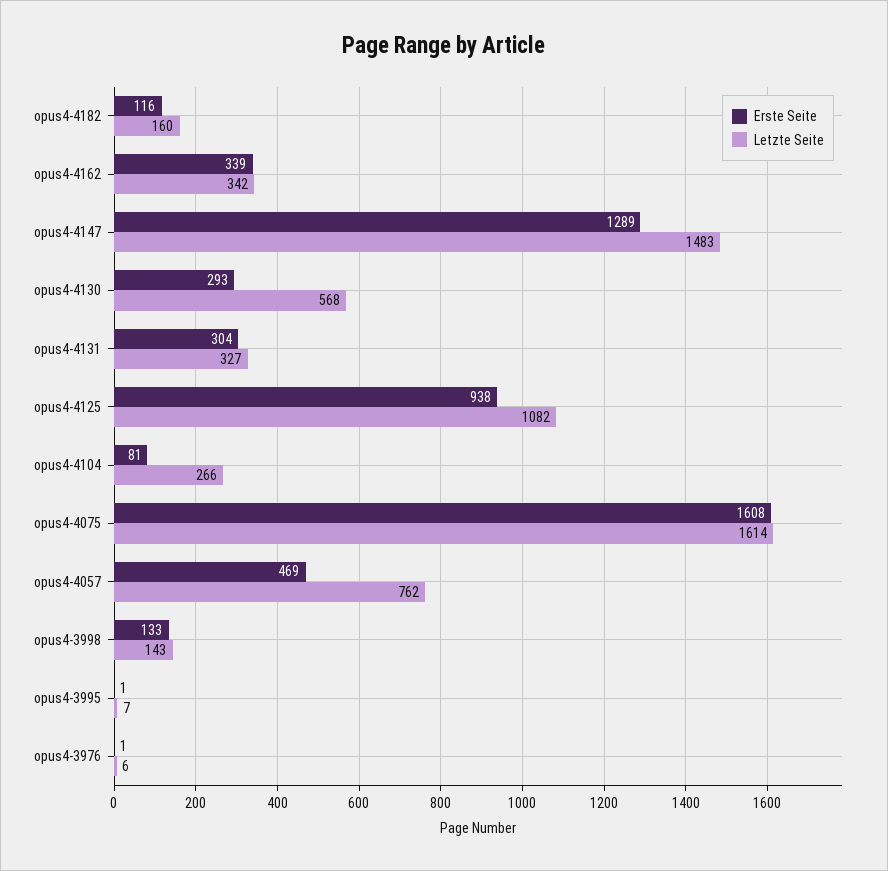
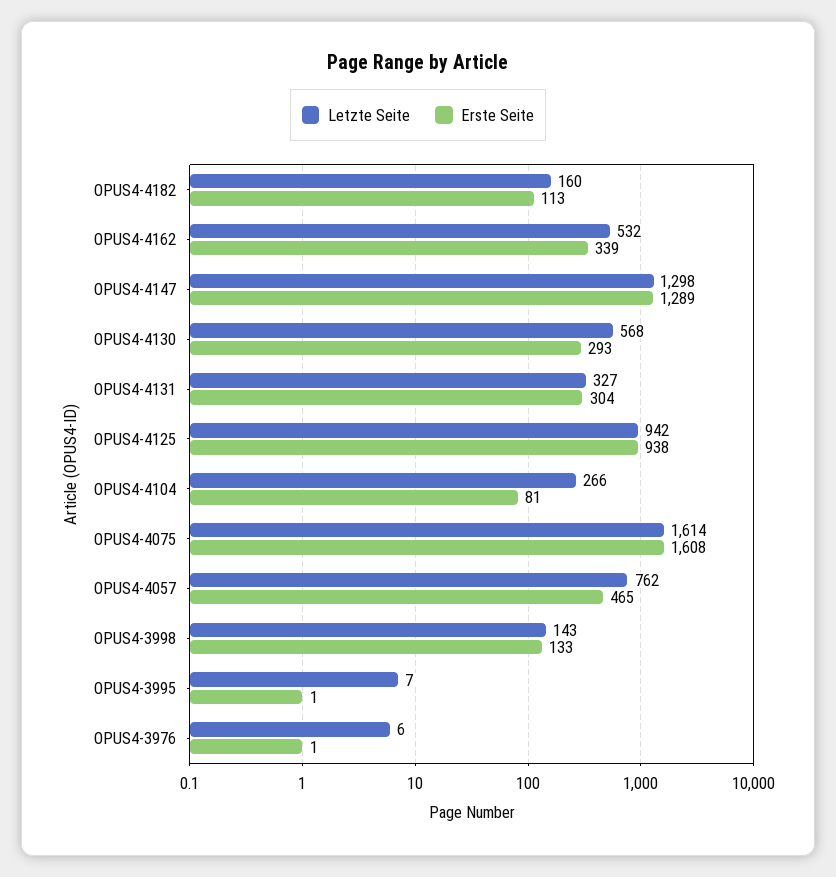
Erste Seite, opus4-4182: 116 -> 113
Letzte Seite, opus4-4162: 342 -> 532
Letzte Seite, opus4-4147: 1483 -> 1298
Letzte Seite, opus4-4125: 1082 -> 942
Erste Seite, opus4-4057: 469 -> 465

